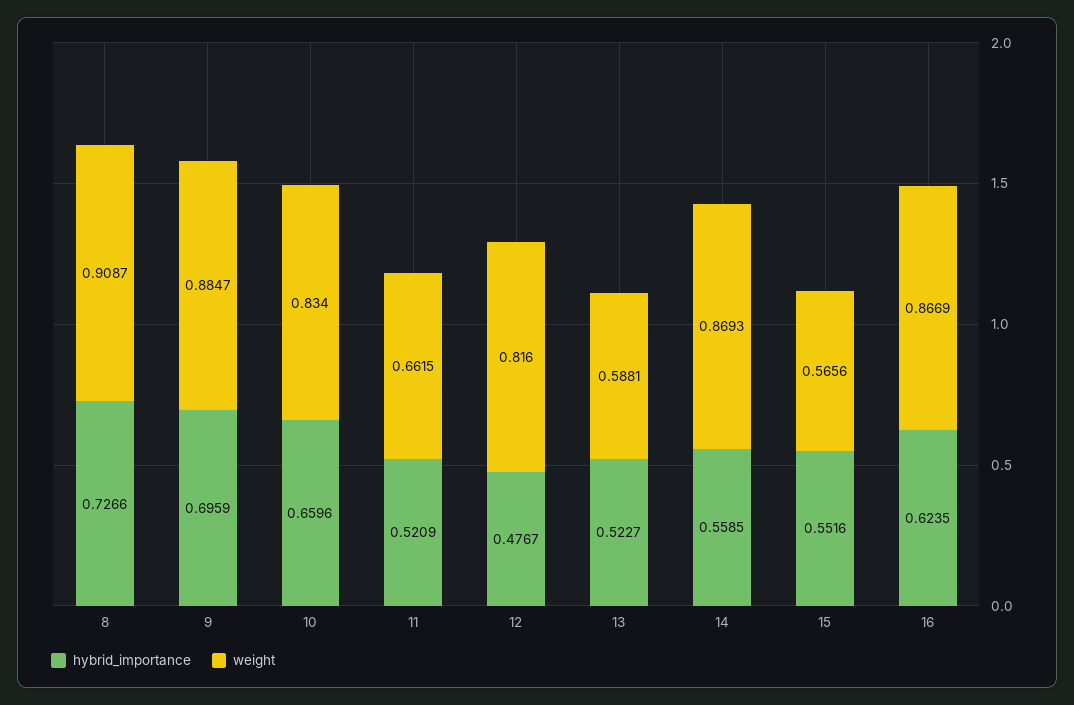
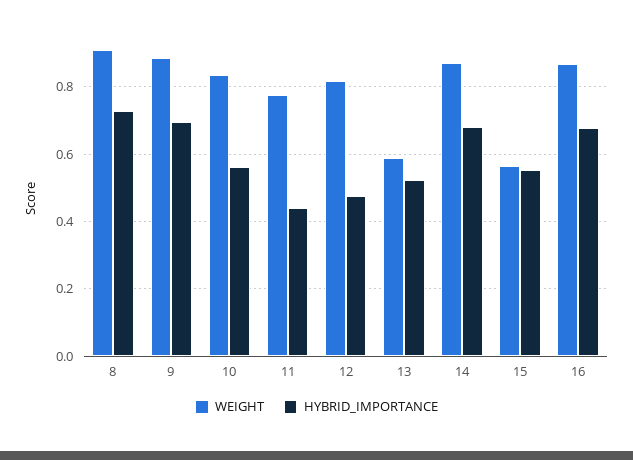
hybrid_importance, 10: 0.6596 -> 0.56
hybrid_importance, 11: 0.5209 -> 0.44
weight, 11: 0.6615 -> 0.78
hybrid_importance, 14: 0.5585 -> 0.68
hybrid_importance, 16: 0.6235 -> 0.68

